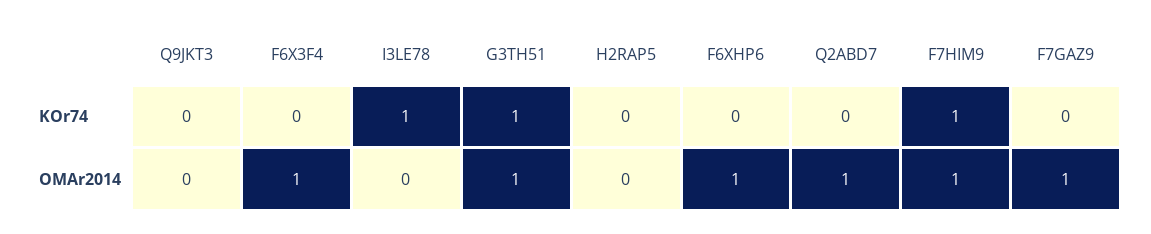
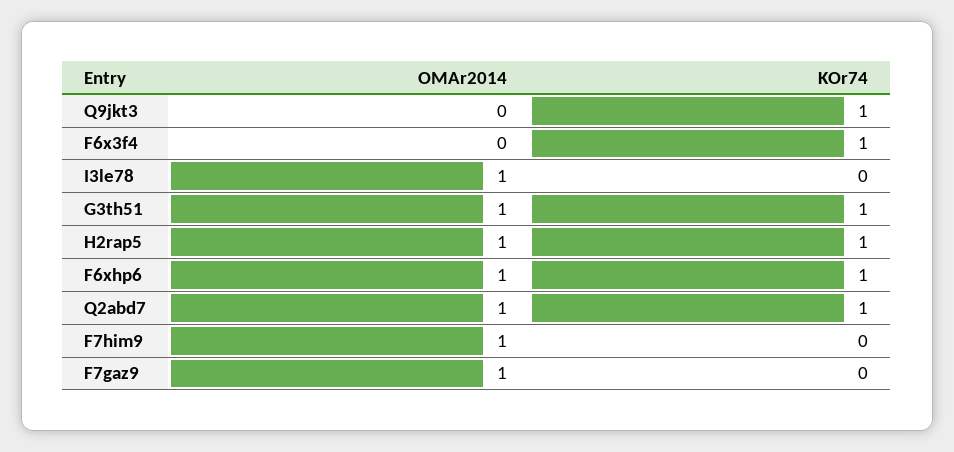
Q9JKT3, KOr74: 0 -> 1
F6X3F4, KOr74: 0 -> 1
I3LE78, KOr74: 1 -> 0
H2RAP5, KOr74: 0 -> 1
F6XHP6, KOr74: 0 -> 1
Q2ABD7, KOr74: 0 -> 1
F7HIM9, KOr74: 1 -> 0
F6X3F4, OMAr2014: 1 -> 0
I3LE78, OMAr2014: 0 -> 1
H2RAP5, OMAr2014: 0 -> 1

